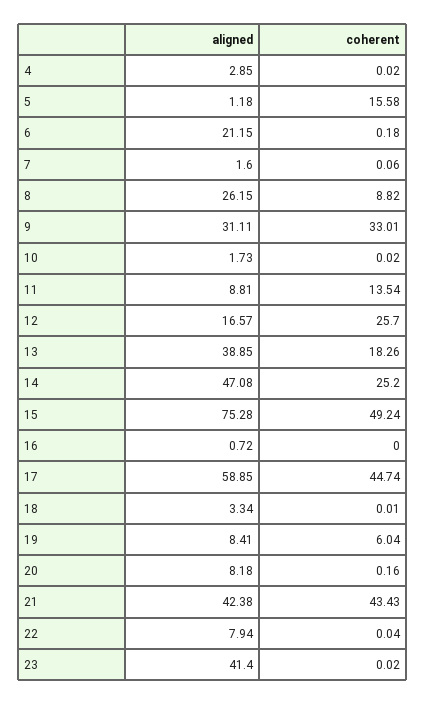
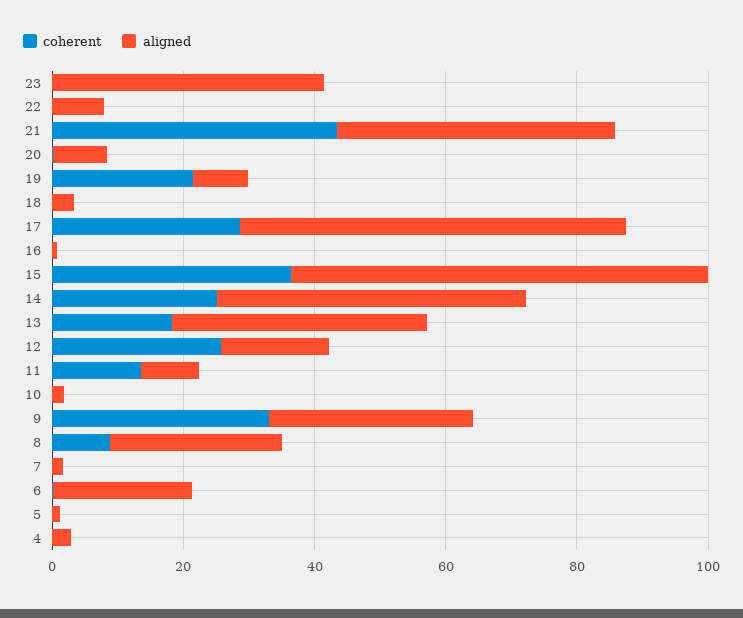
coherent, 5: 15.58 -> 0
aligned, 15: 75.28 -> 65
coherent, 15: 49.24 -> 35
coherent, 17: 44.74 -> 30
coherent, 19: 6.04 -> 20

